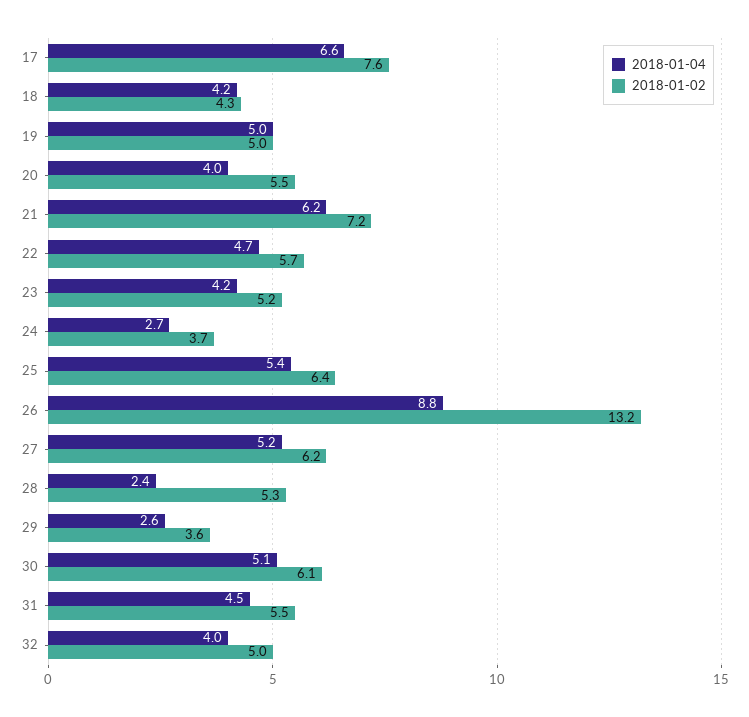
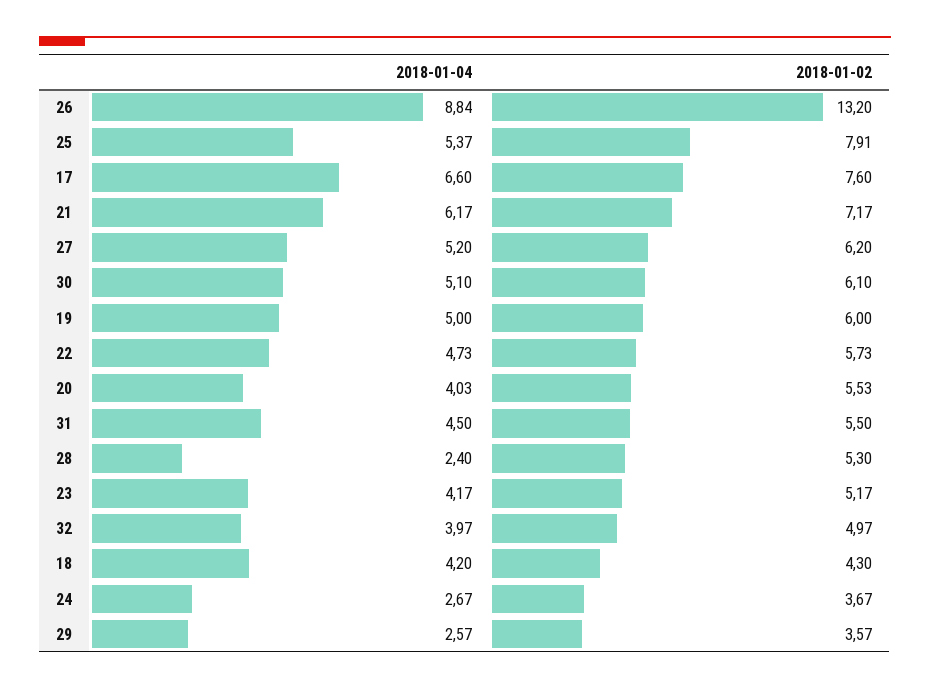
2018-01-02, 19: 5 -> 6
2018-01-02, 25: 6.4 -> 7.91

